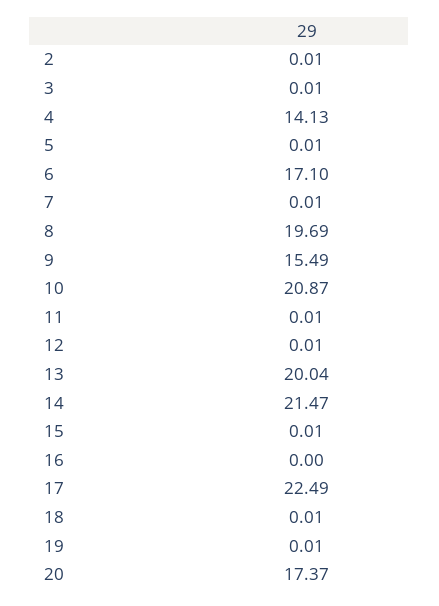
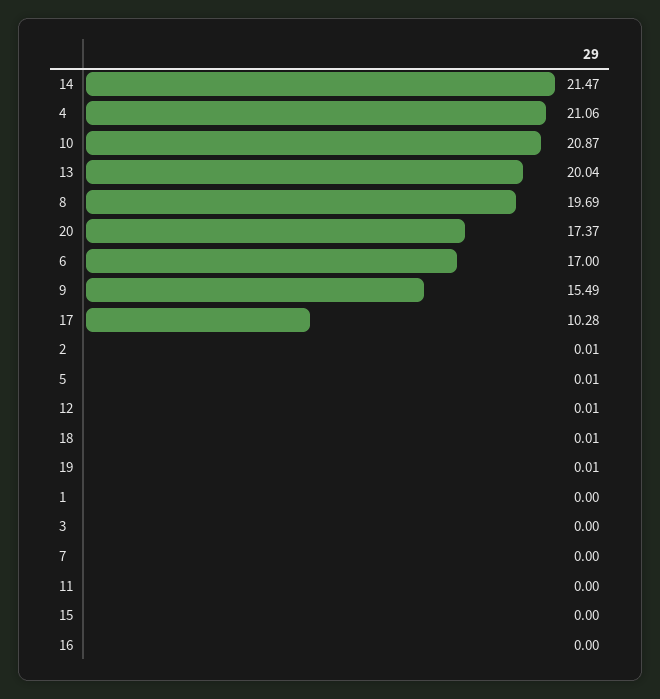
3: 0.01 -> 0
4: 14.13 -> 21.06
6: 17.1 -> 17
7: 0.01 -> 0
11: 0.01 -> 0
15: 0.01 -> 0
17: 22.49 -> 10.28
1: none -> 0

